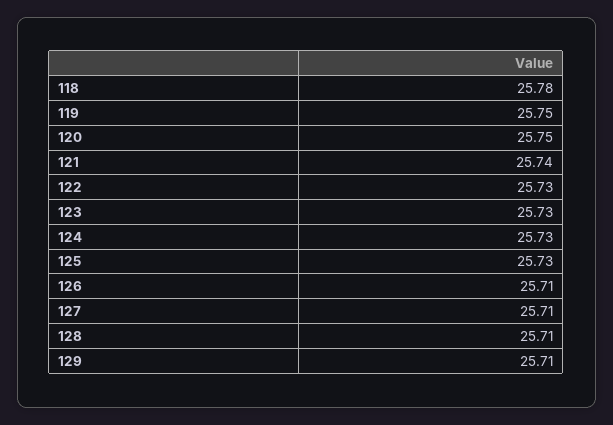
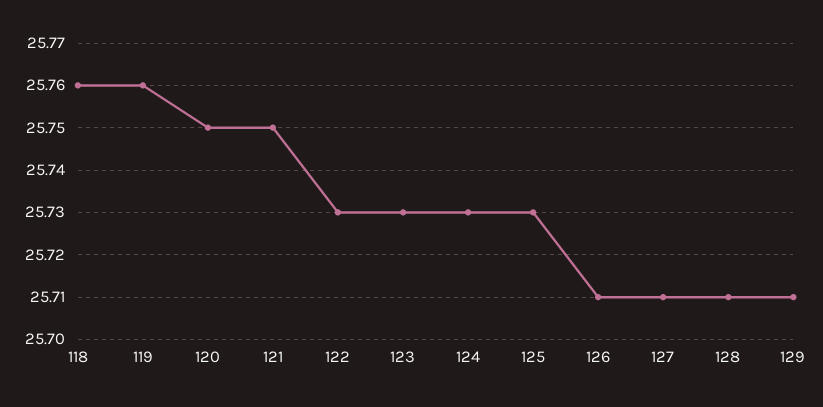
118: 25.78 -> 25.76
119: 25.75 -> 25.76
121: 25.74 -> 25.75

